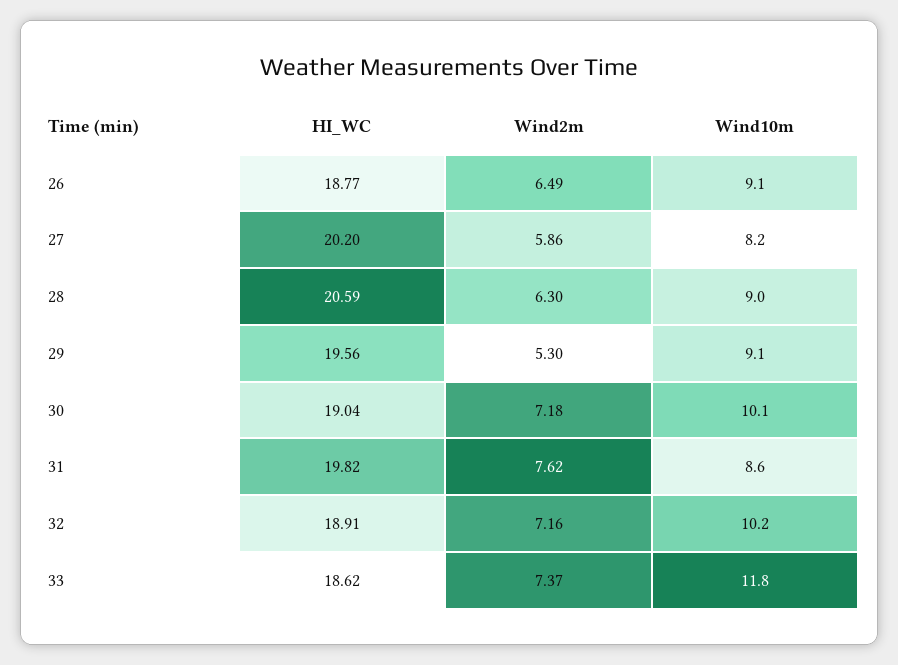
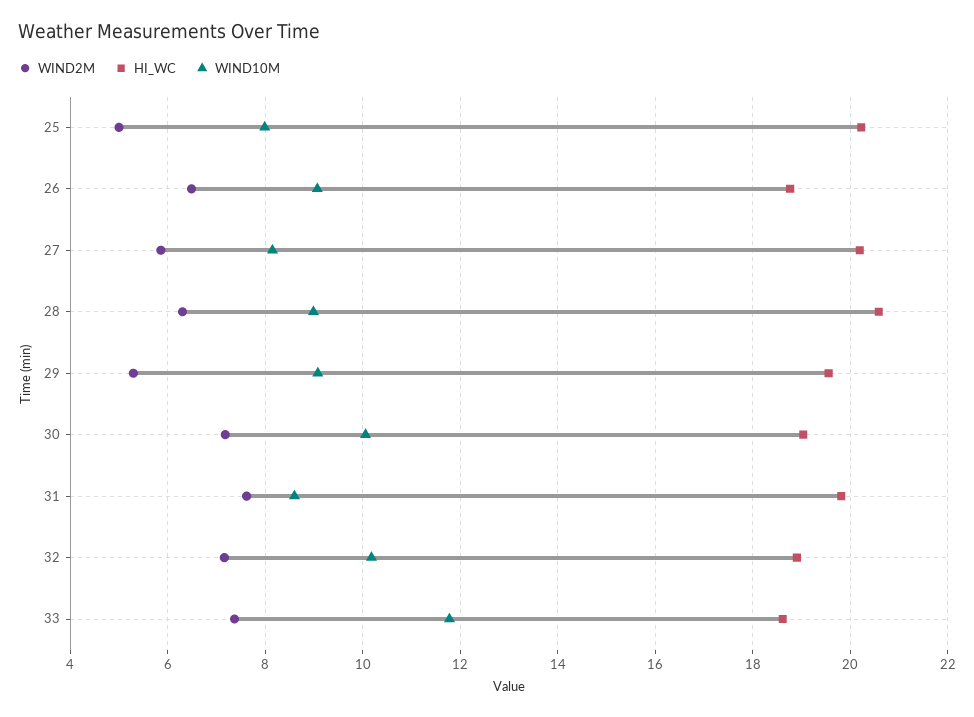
Wind2m, 25: none -> 5
HI_WC, 25: none -> 20.2
Wind10m, 25: none -> 8

